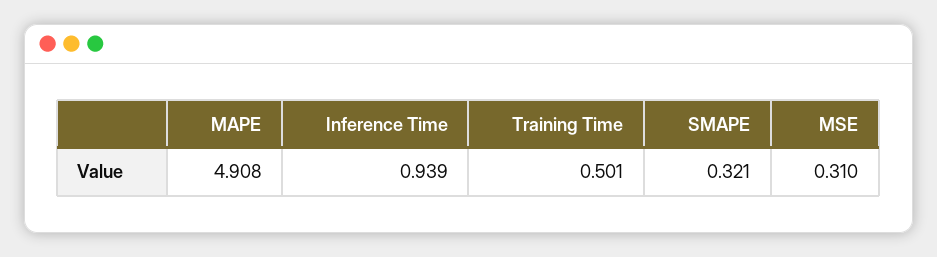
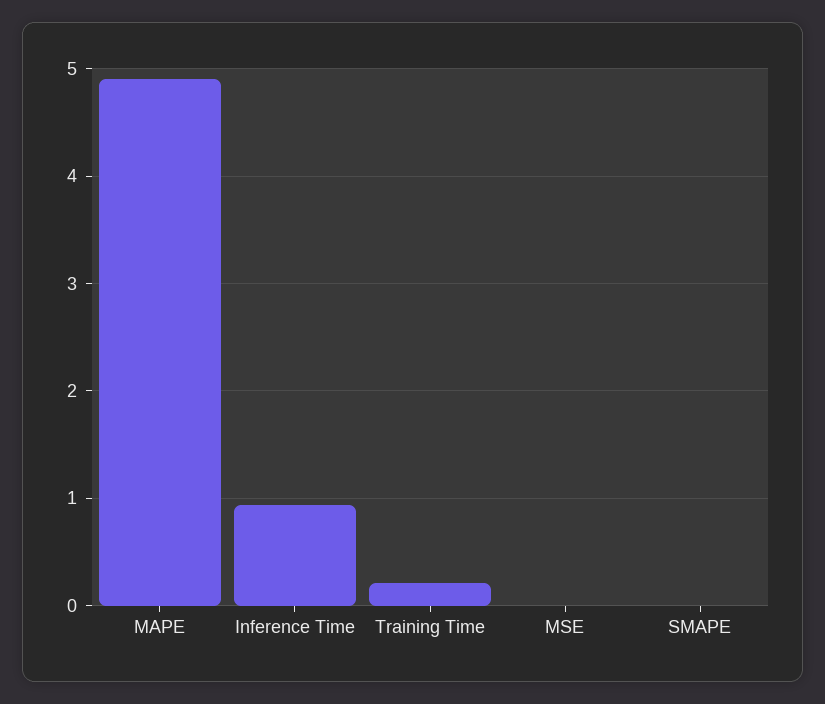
Training Time: 0.501 -> 0.2
SMAPE: 0.321 -> 0
MSE: 0.31 -> 0

